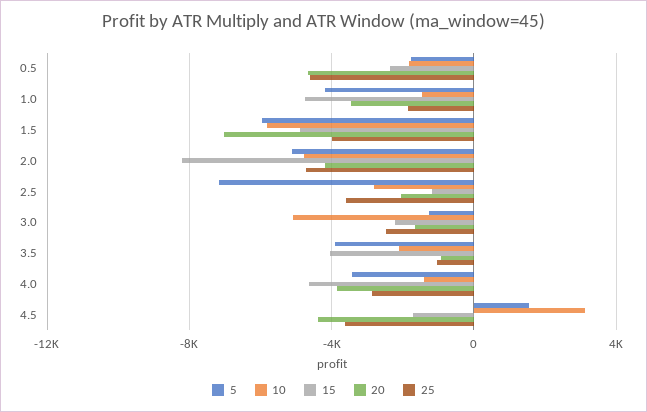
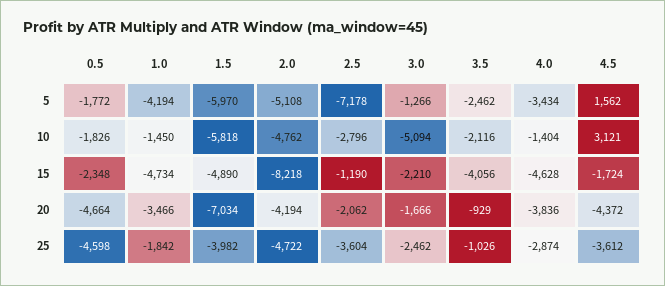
5, 3.5: -4000 -> -2462

